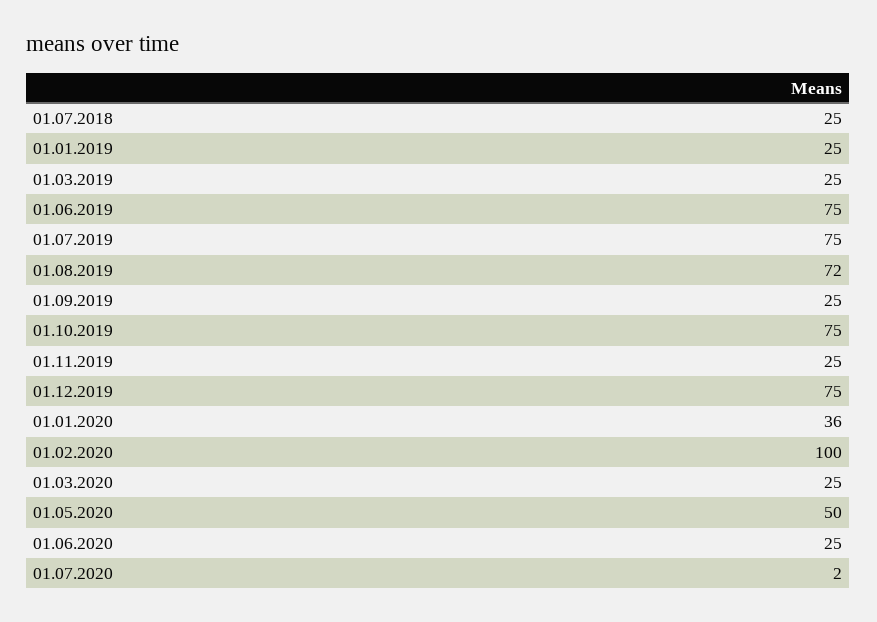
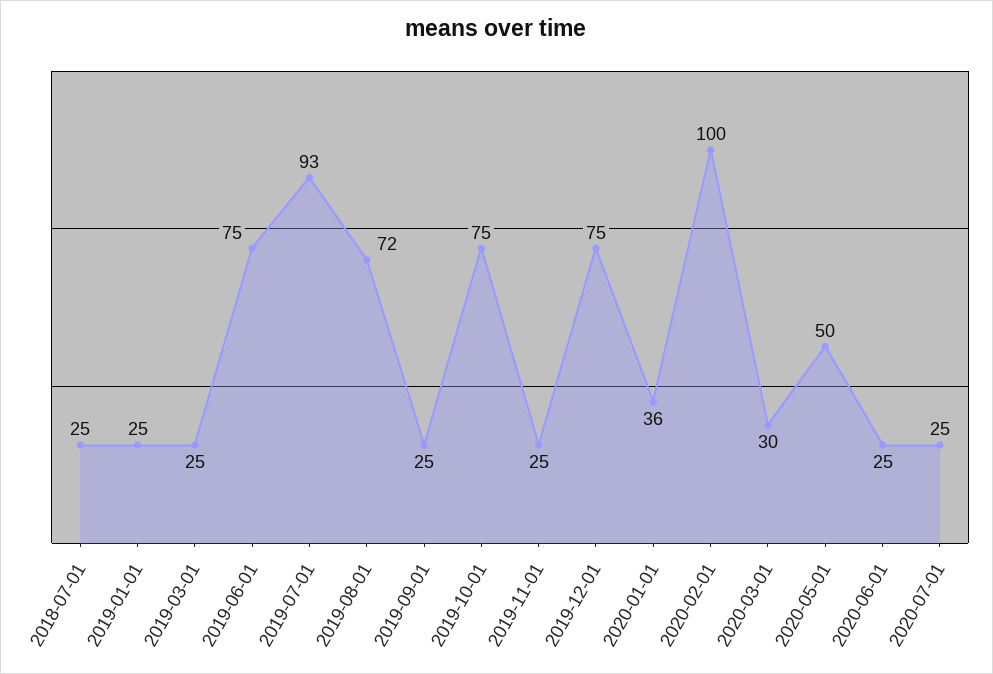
01.07.2019: 75 -> 93
01.03.2020: 25 -> 30
01.07.2020: 2 -> 25

